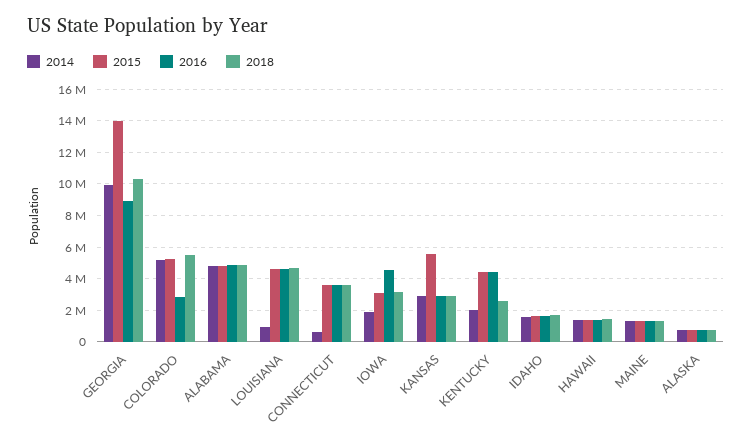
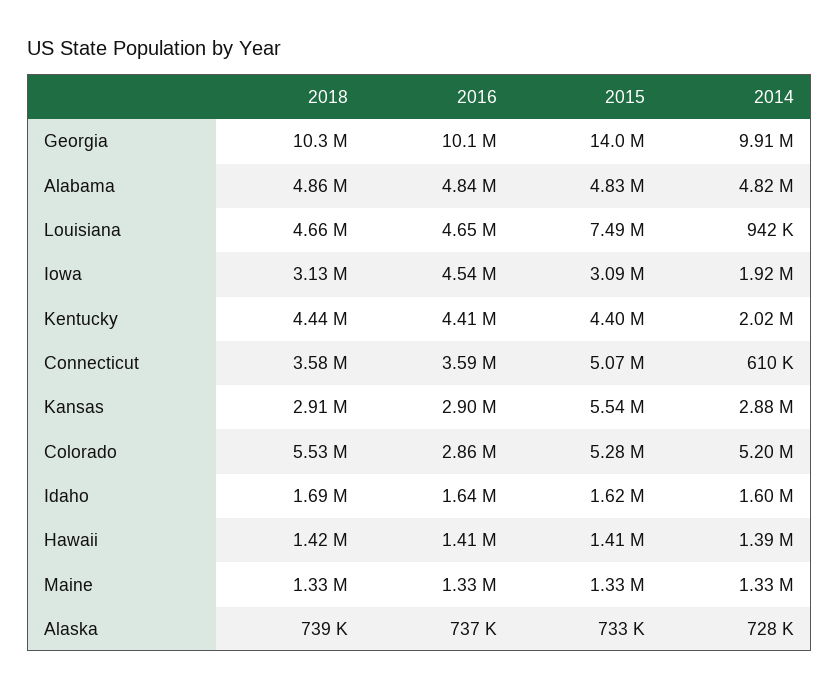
2016, GEORGIA: 9000000 -> 10100000
2015, LOUISIANA: 4500000 -> 7490000
2015, CONNECTICUT: 3500000 -> 5070000
2018, KENTUCKY: 2500000 -> 4440000

